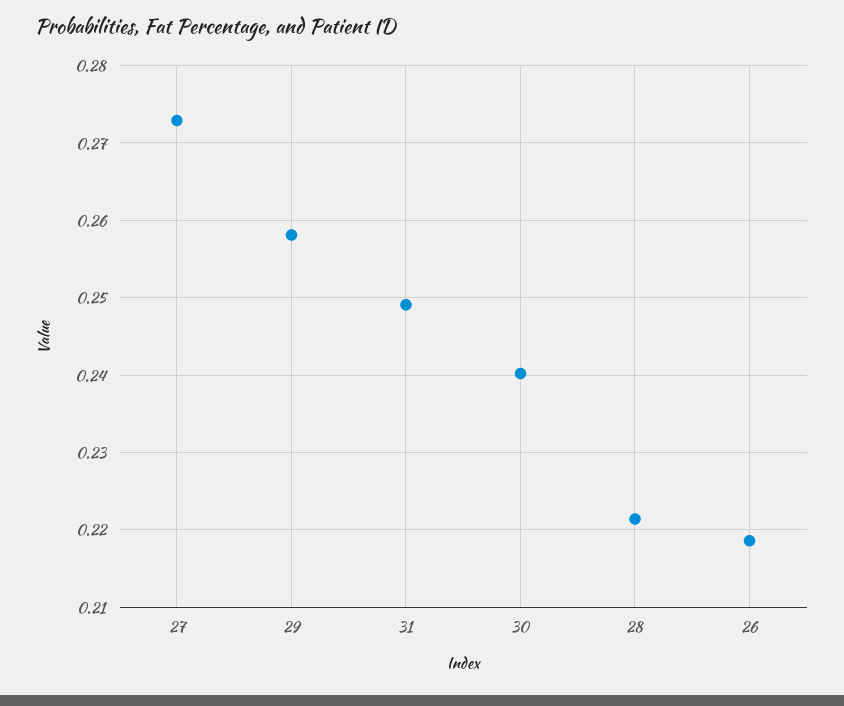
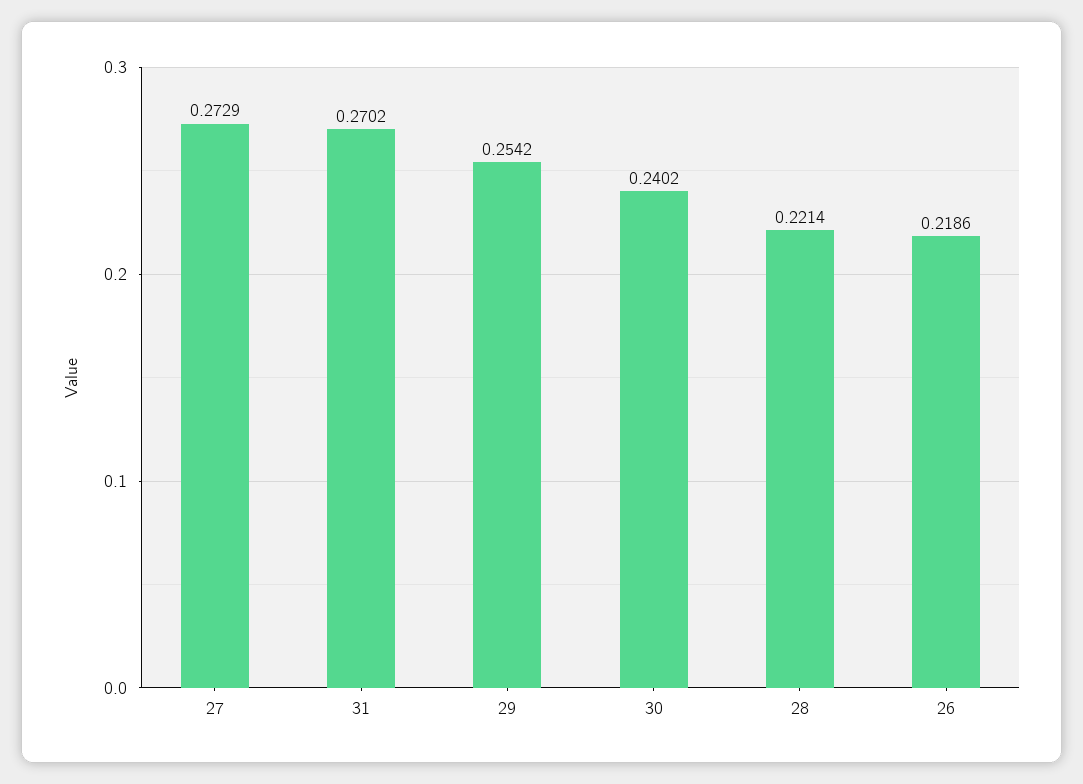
29: 0.258 -> 0.2542
31: 0.249 -> 0.2702

